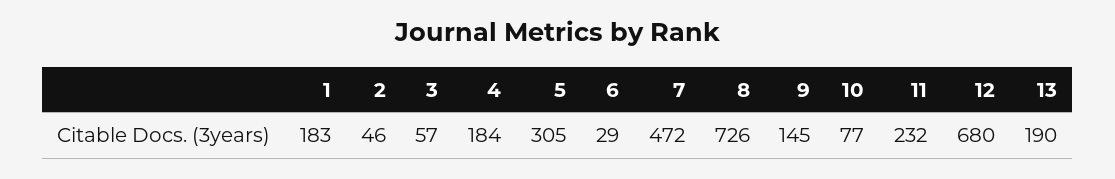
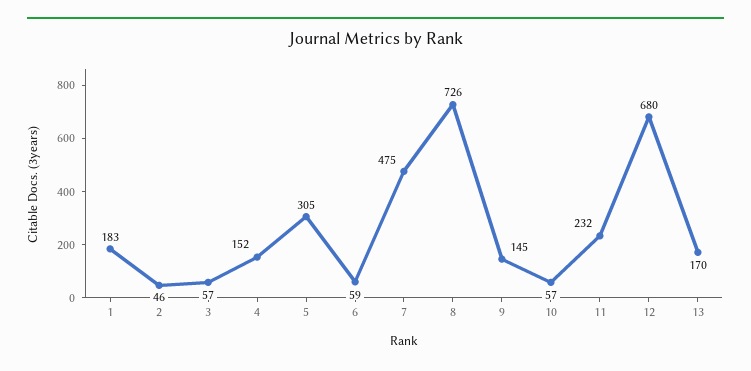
4: 184 -> 152
6: 29 -> 59
7: 472 -> 475
10: 77 -> 57
13: 190 -> 170

